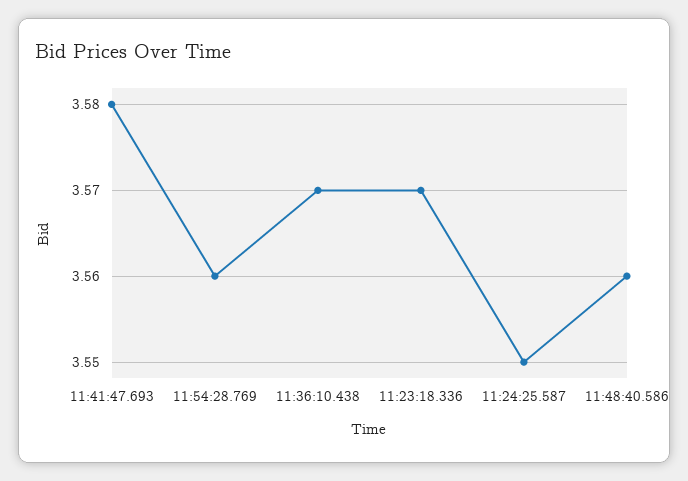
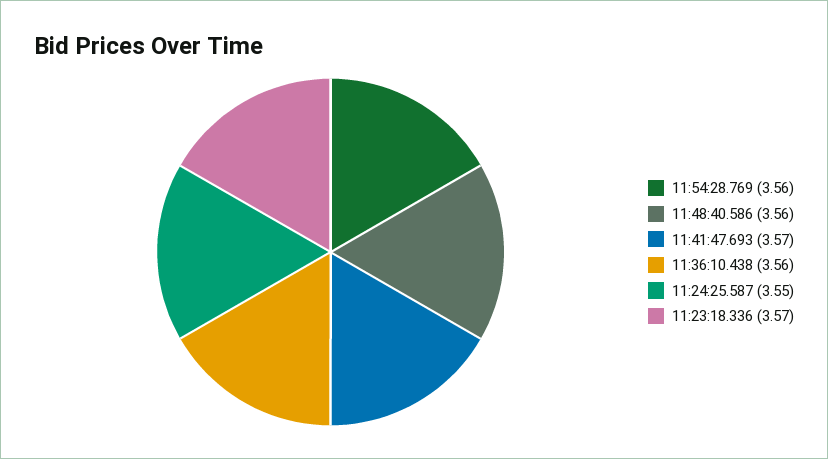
11:41:47.693: 3.58 -> 3.57
11:36:10.438: 3.57 -> 3.56

